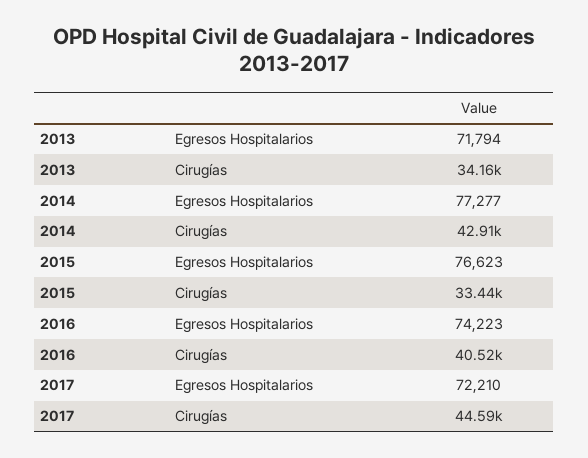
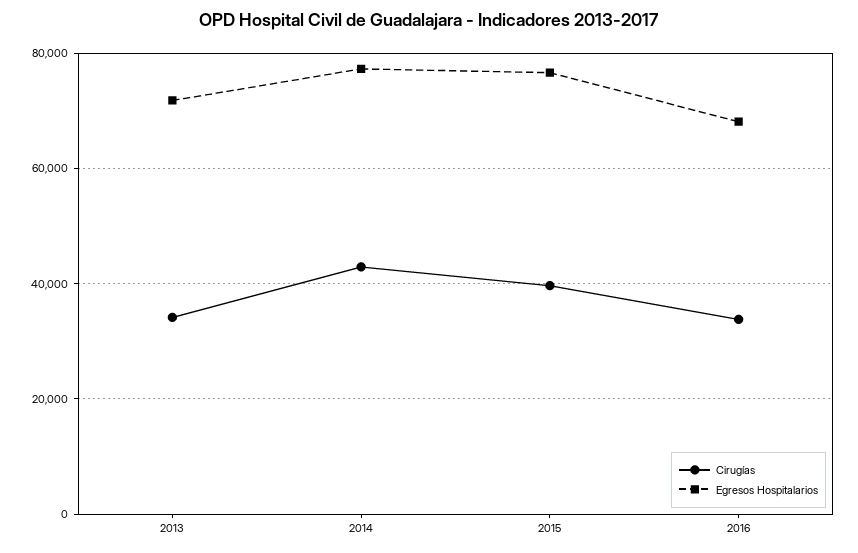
Cirugías, 2015: 33440 -> 40000
Egresos Hospitalarios, 2016: 74223 -> 68000
Cirugías, 2016: 40520 -> 34000
Egresos Hospitalarios, 2017: 72210 -> none
Cirugías, 2017: 44590 -> none

